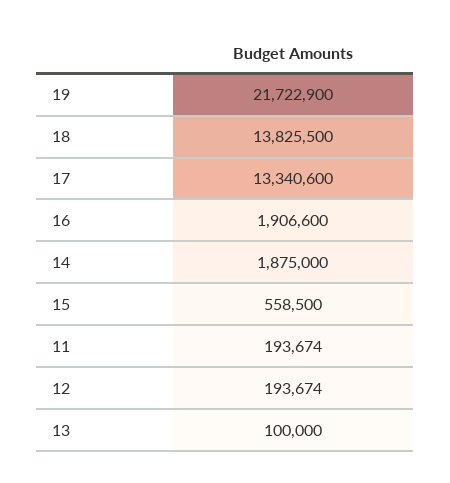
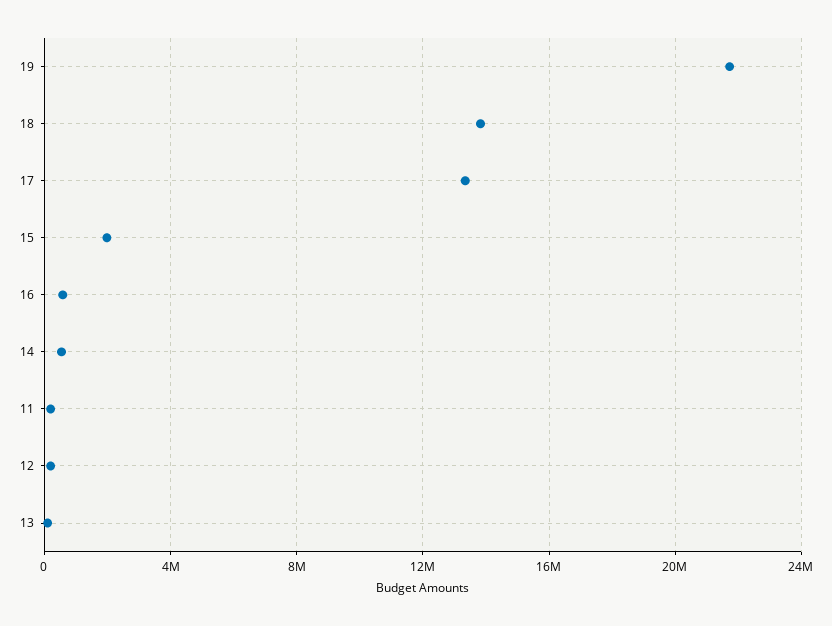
16: 1906600 -> 500000
14: 1875000 -> 500000
15: 558500 -> 2000000

